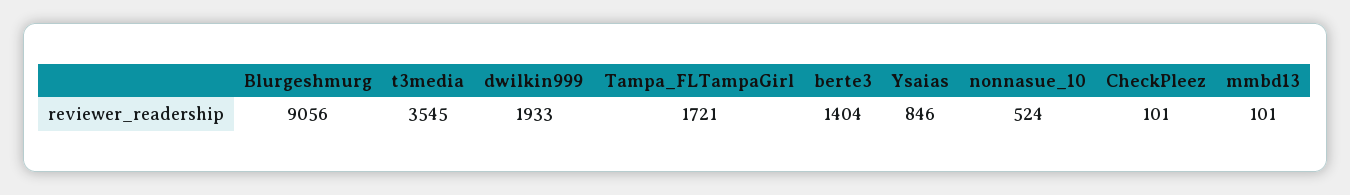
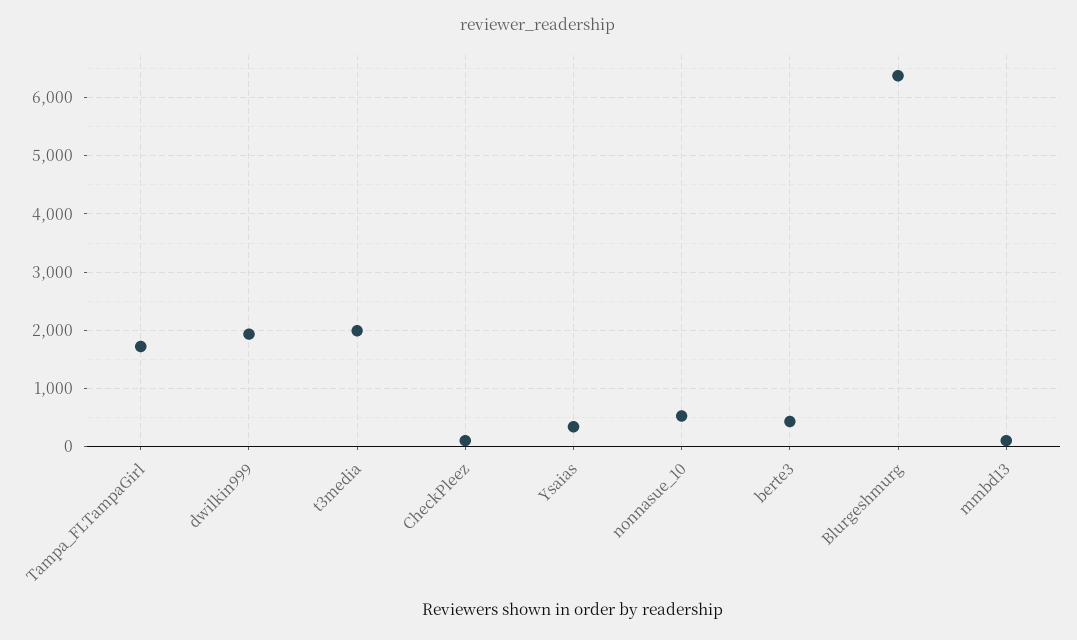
Blurgeshmurg: 9056 -> 6400
t3media: 3545 -> 2000
berte3: 1404 -> 400
Ysaias: 846 -> 400

